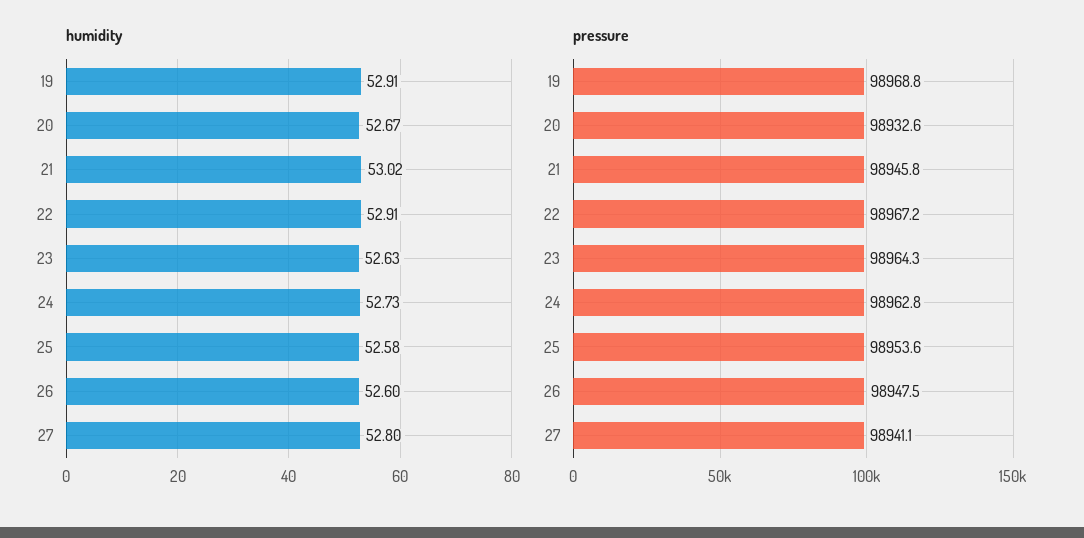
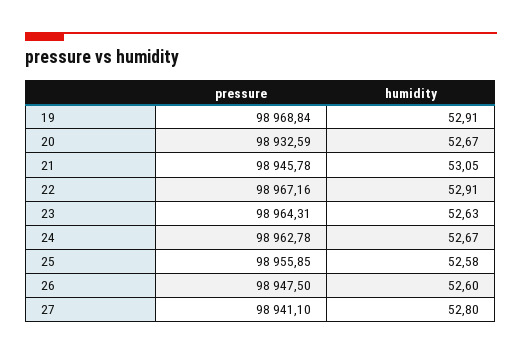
humidity, 21: 53.02 -> 53.05
humidity, 24: 52.73 -> 52.67
pressure, 25: 98953.6 -> 98955.85

